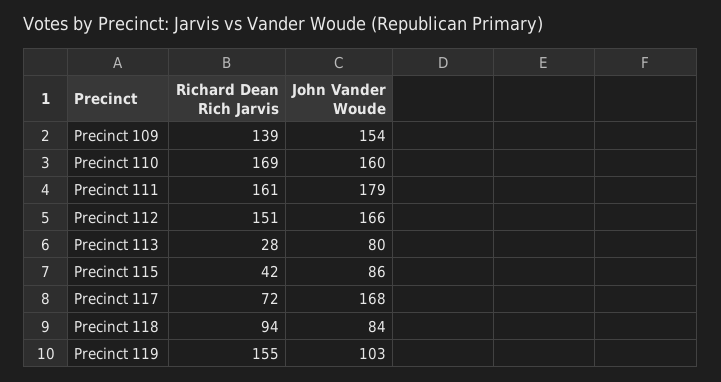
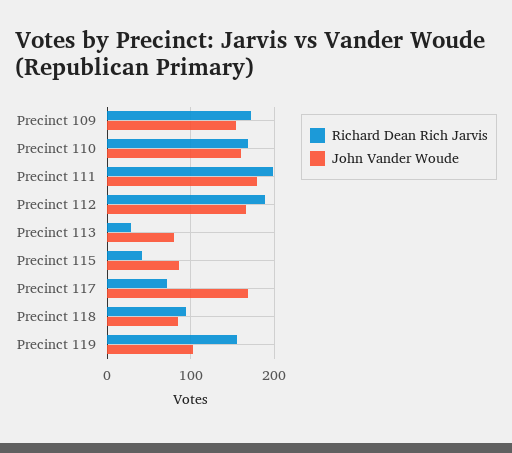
Richard Dean Rich Jarvis, Precinct 109: 139 -> 170
Richard Dean Rich Jarvis, Precinct 111: 161 -> 200
Richard Dean Rich Jarvis, Precinct 112: 151 -> 190

